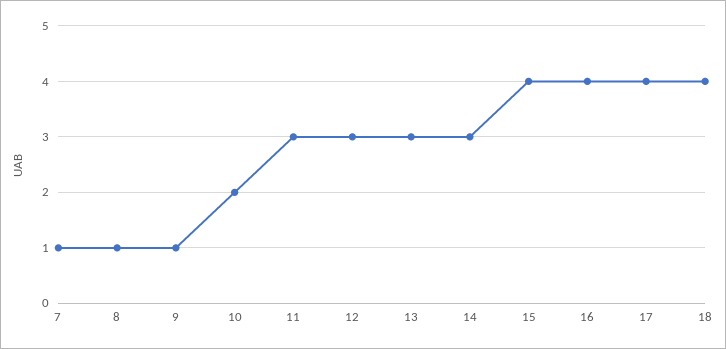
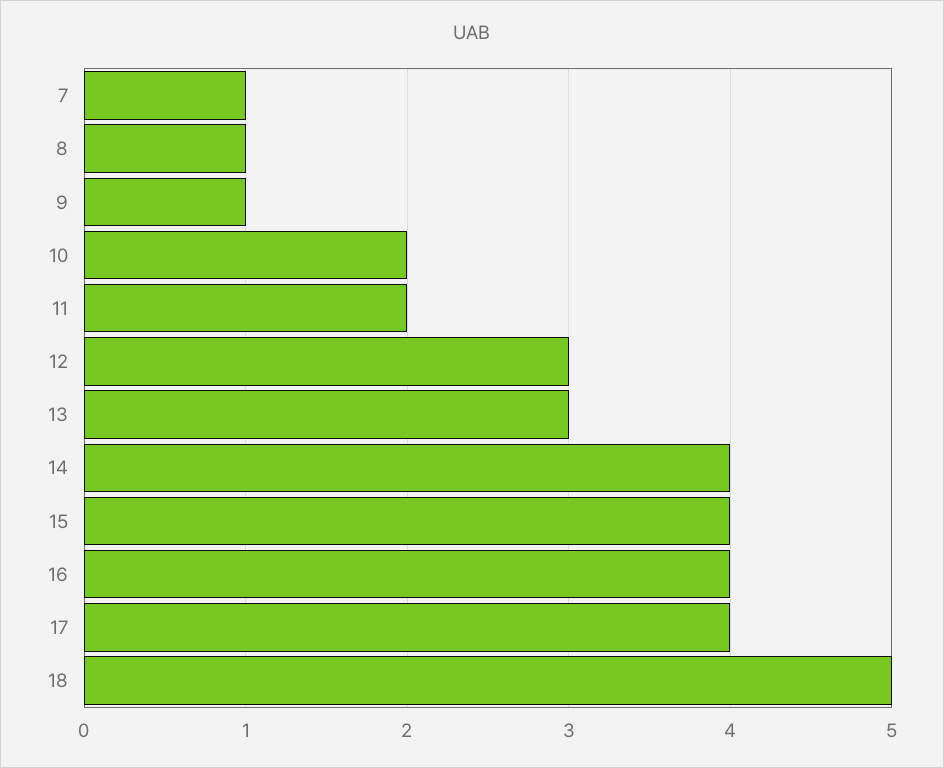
11: 3 -> 2
14: 3 -> 4
18: 4 -> 5

